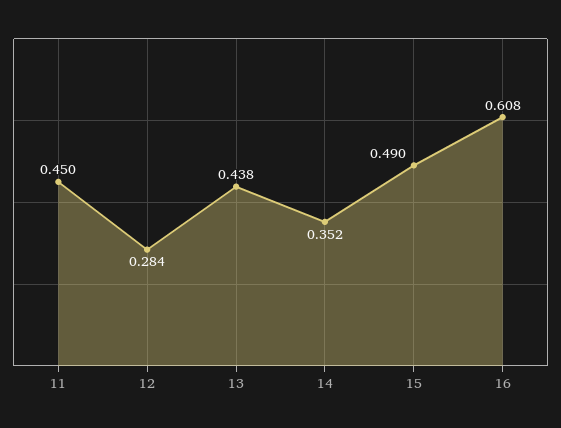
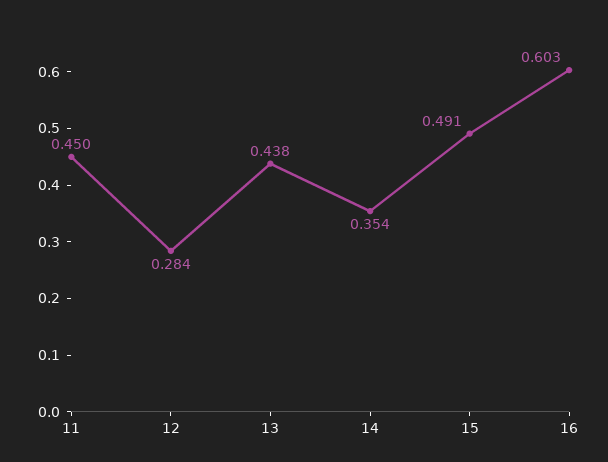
14: 0.352 -> 0.354
15: 0.49 -> 0.491
16: 0.608 -> 0.603

